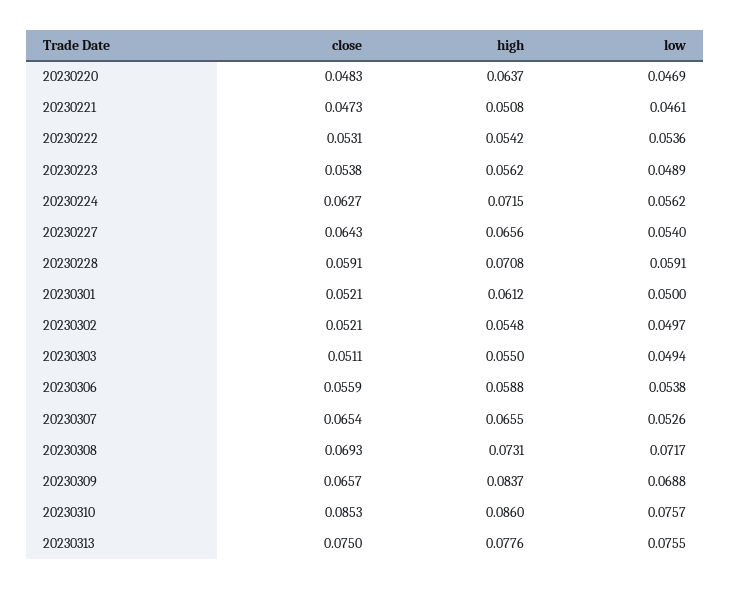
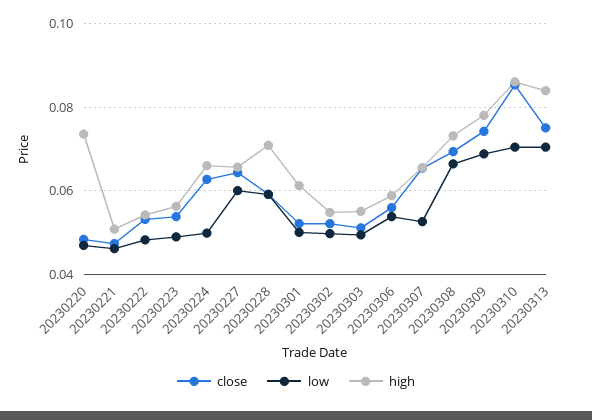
high, 20230220: 0.0637 -> 0.074
low, 20230222: 0.0536 -> 0.048
high, 20230224: 0.0715 -> 0.066
low, 20230224: 0.0562 -> 0.05
low, 20230227: 0.054 -> 0.06
low, 20230308: 0.0717 -> 0.066
close, 20230309: 0.0657 -> 0.074
high, 20230309: 0.0837 -> 0.078
low, 20230310: 0.0757 -> 0.07
high, 20230313: 0.0776 -> 0.084
low, 20230313: 0.0755 -> 0.07

